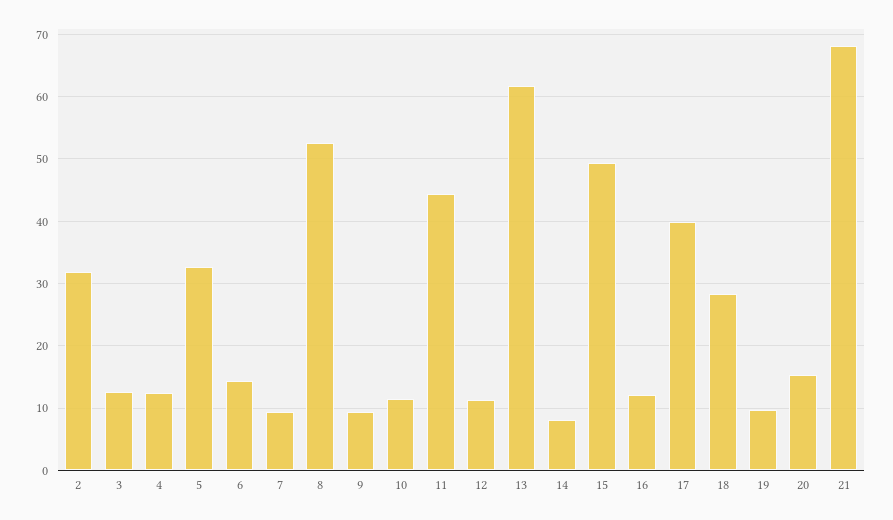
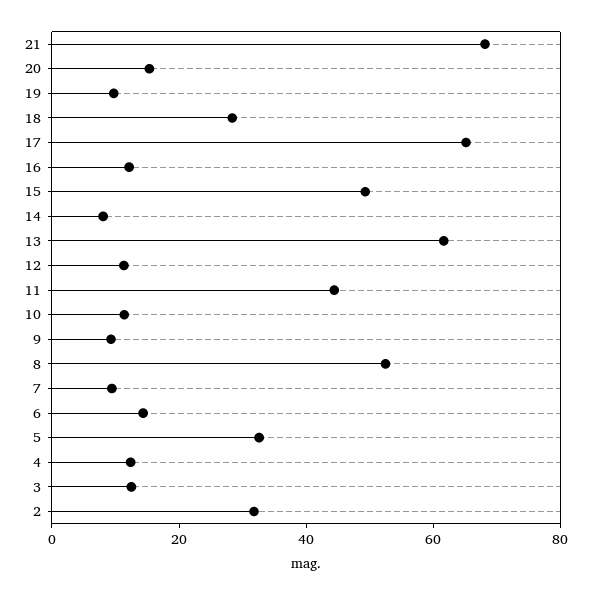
17: 40 -> 65

